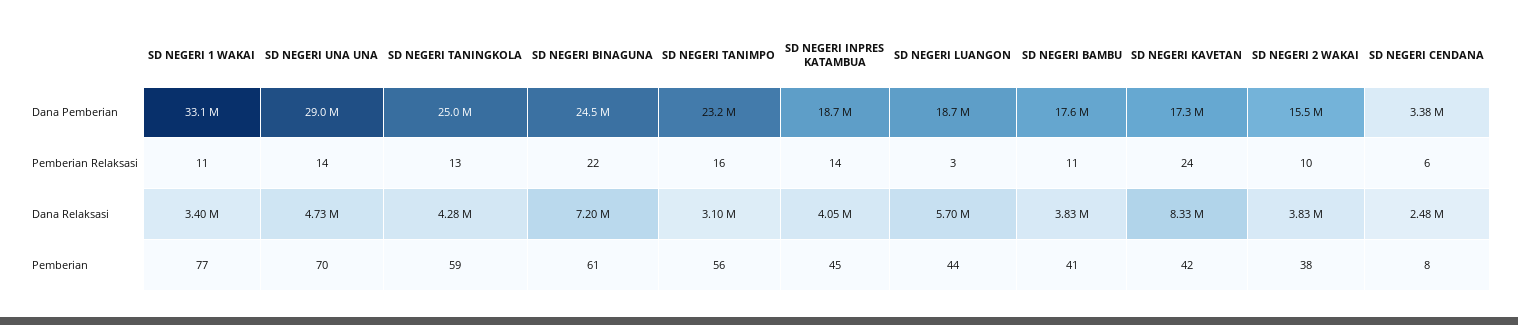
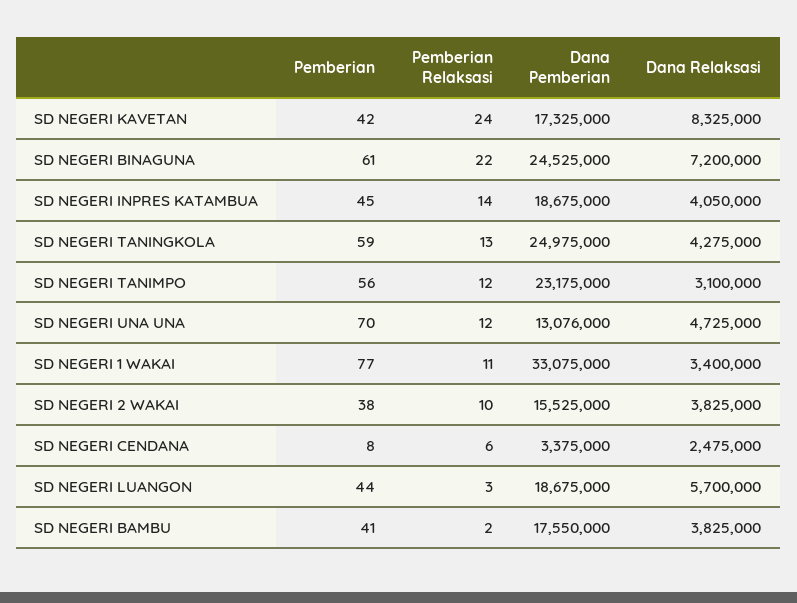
SD NEGERI UNA UNA, Dana Pemberian: 29000000 -> 13076000
SD NEGERI UNA UNA, Pemberian Relaksasi: 14 -> 12
SD NEGERI TANIMPO, Pemberian Relaksasi: 16 -> 12
SD NEGERI BAMBU, Pemberian Relaksasi: 11 -> 2

